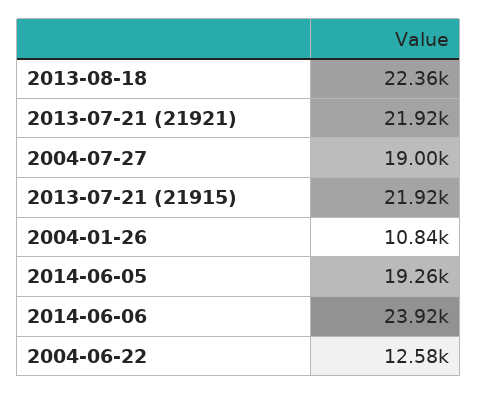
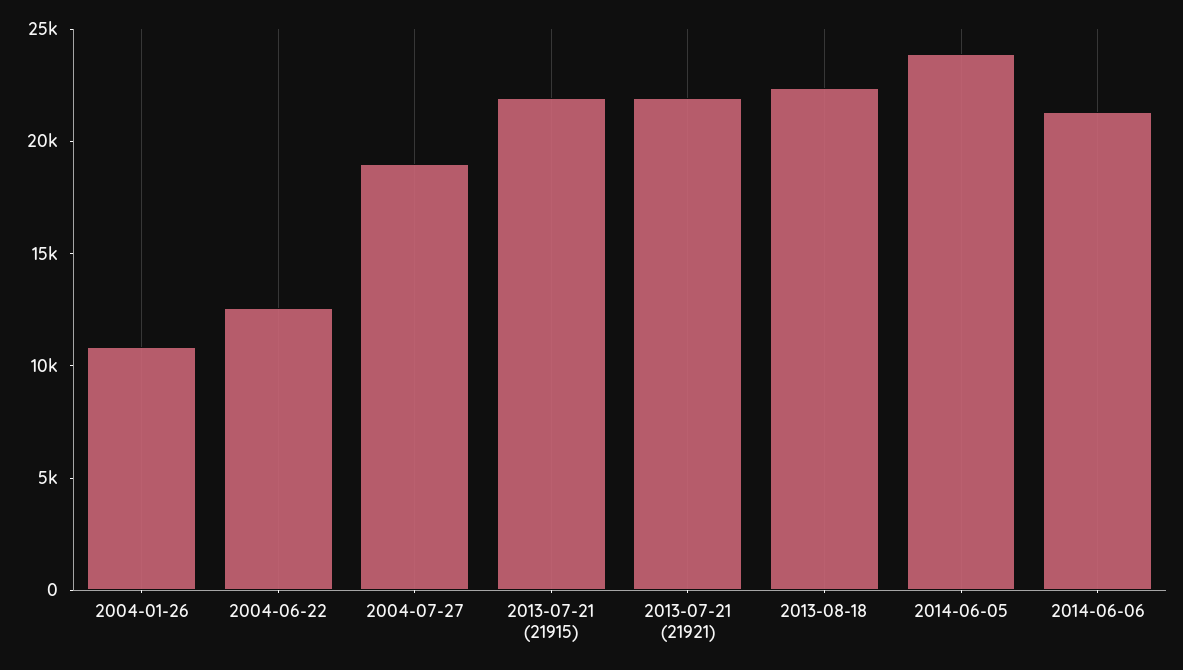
2014-06-05: 19260 -> 24000
2014-06-06: 23920 -> 21000

